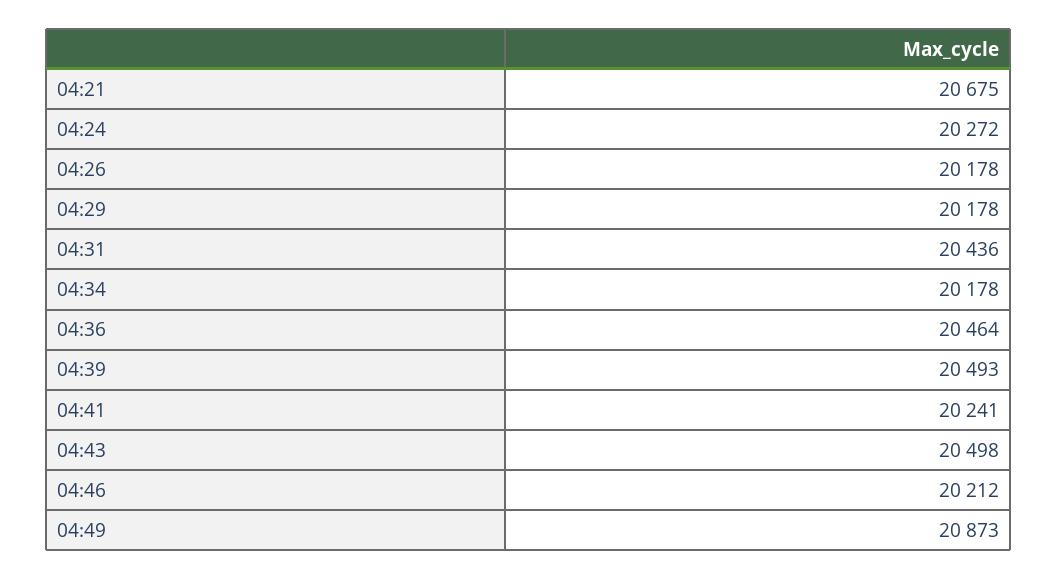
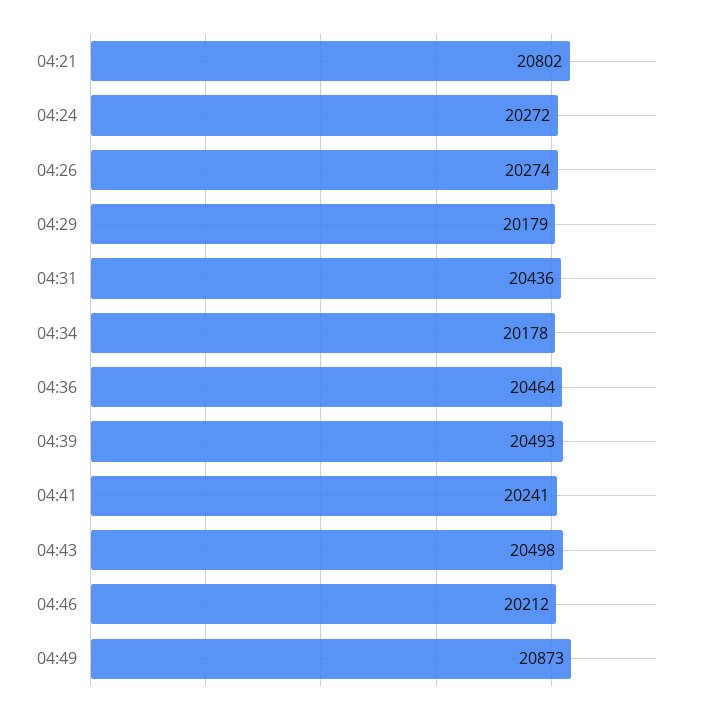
04:21: 20675 -> 20802
04:26: 20178 -> 20274
04:29: 20178 -> 20179

